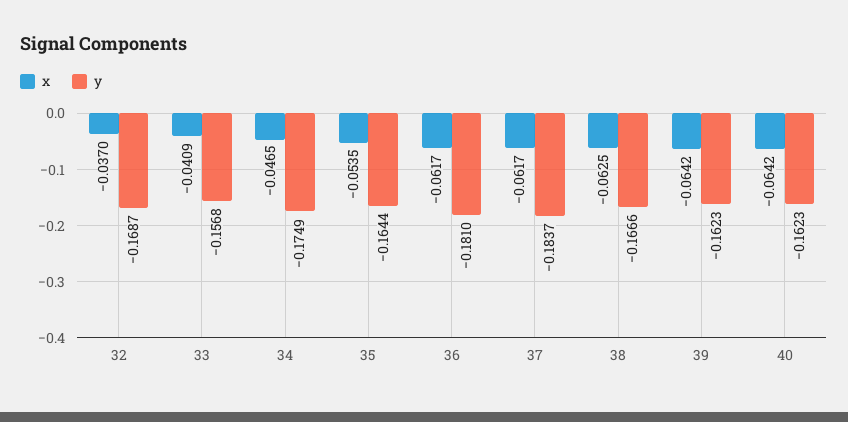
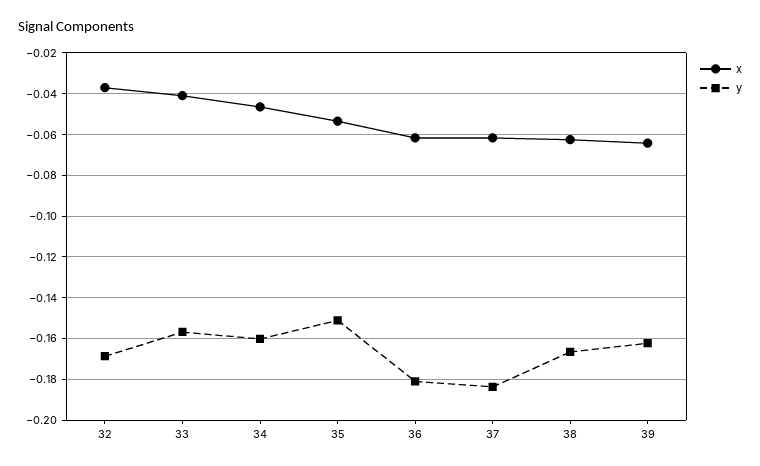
y, 34: -0.1749 -> -0.16
y, 35: -0.1644 -> -0.15
x, 40: -0.0642 -> none
y, 40: -0.1623 -> none

